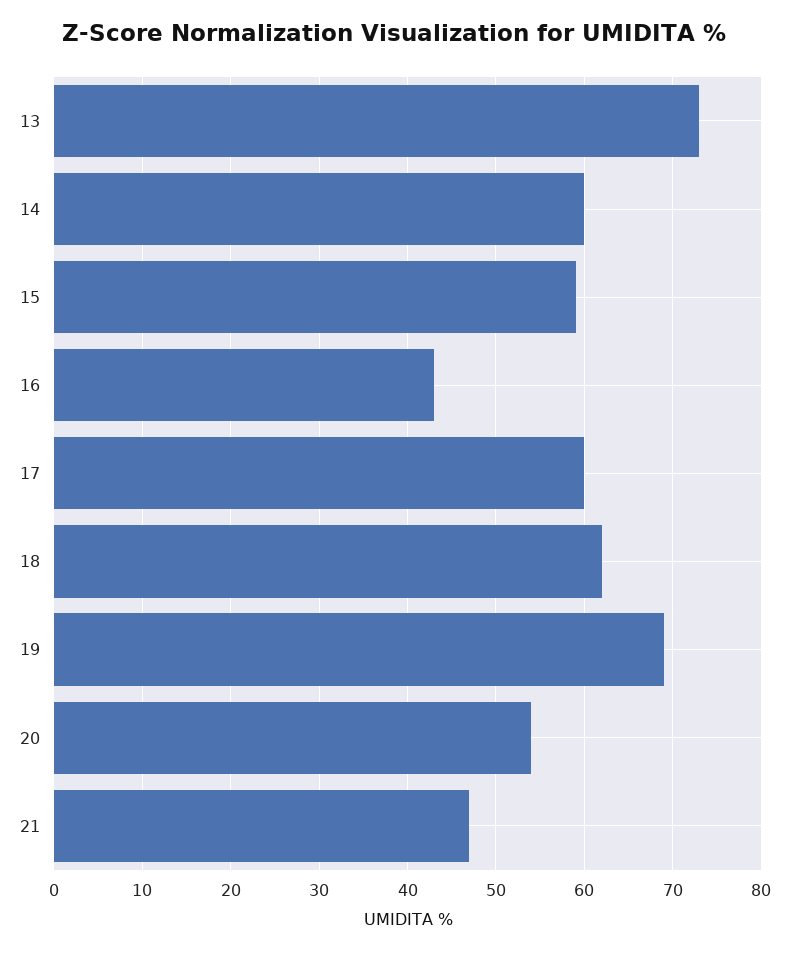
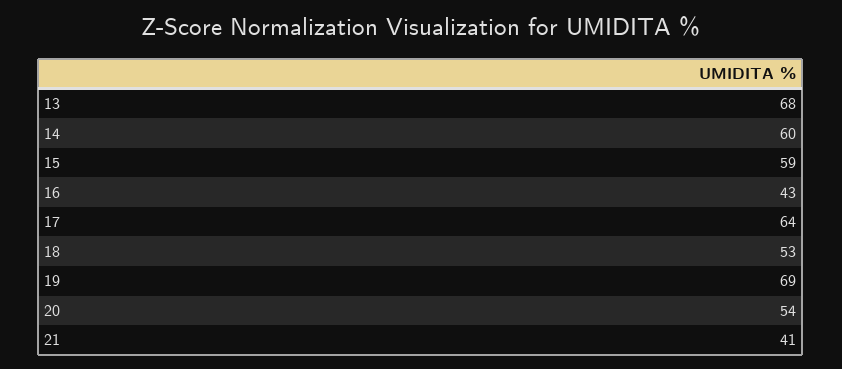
13: 73 -> 68
17: 60 -> 64
18: 62 -> 53
21: 47 -> 41

